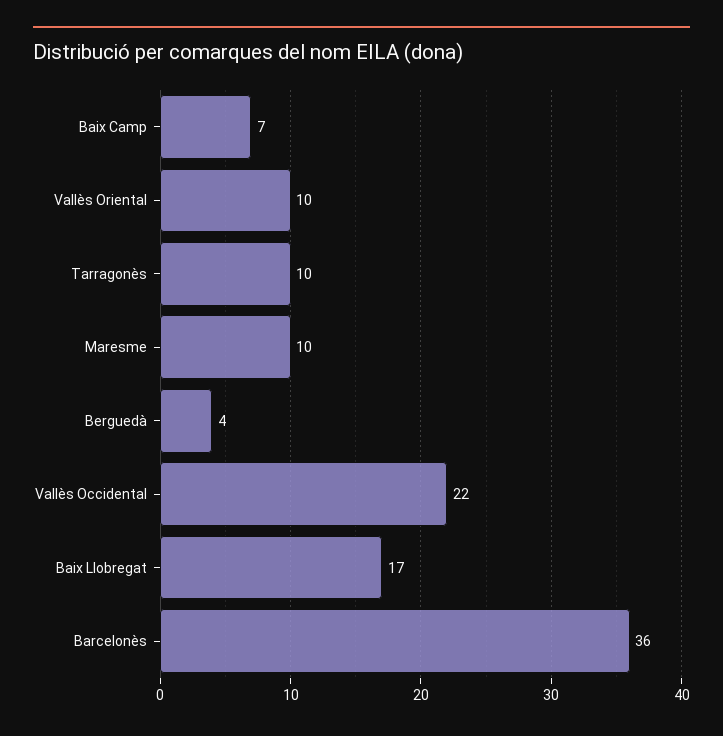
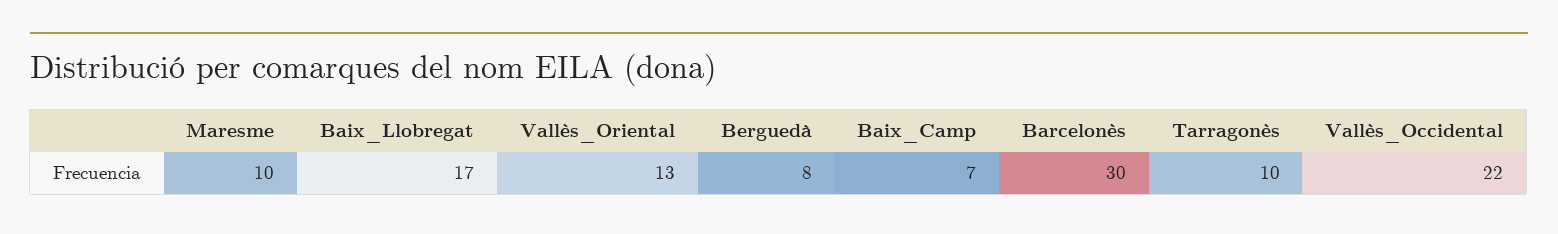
Vallès Oriental: 10 -> 13
Berguedà: 4 -> 8
Barcelonès: 36 -> 30

